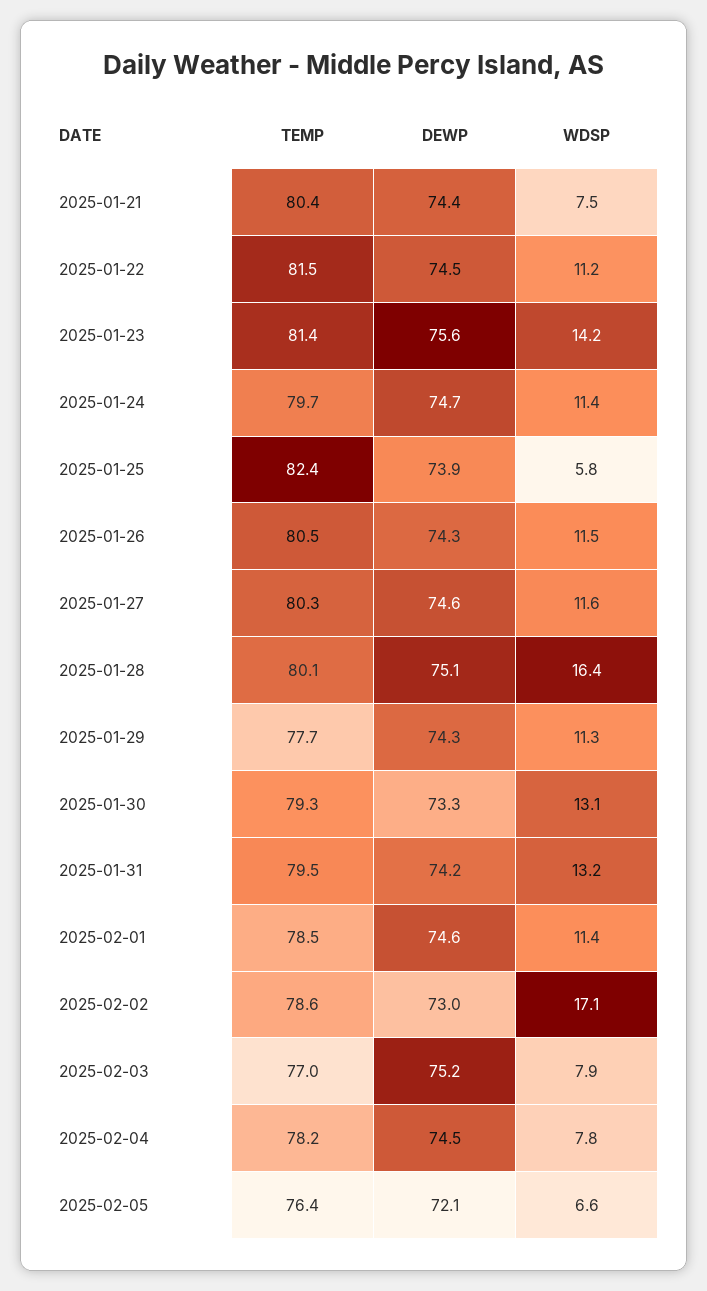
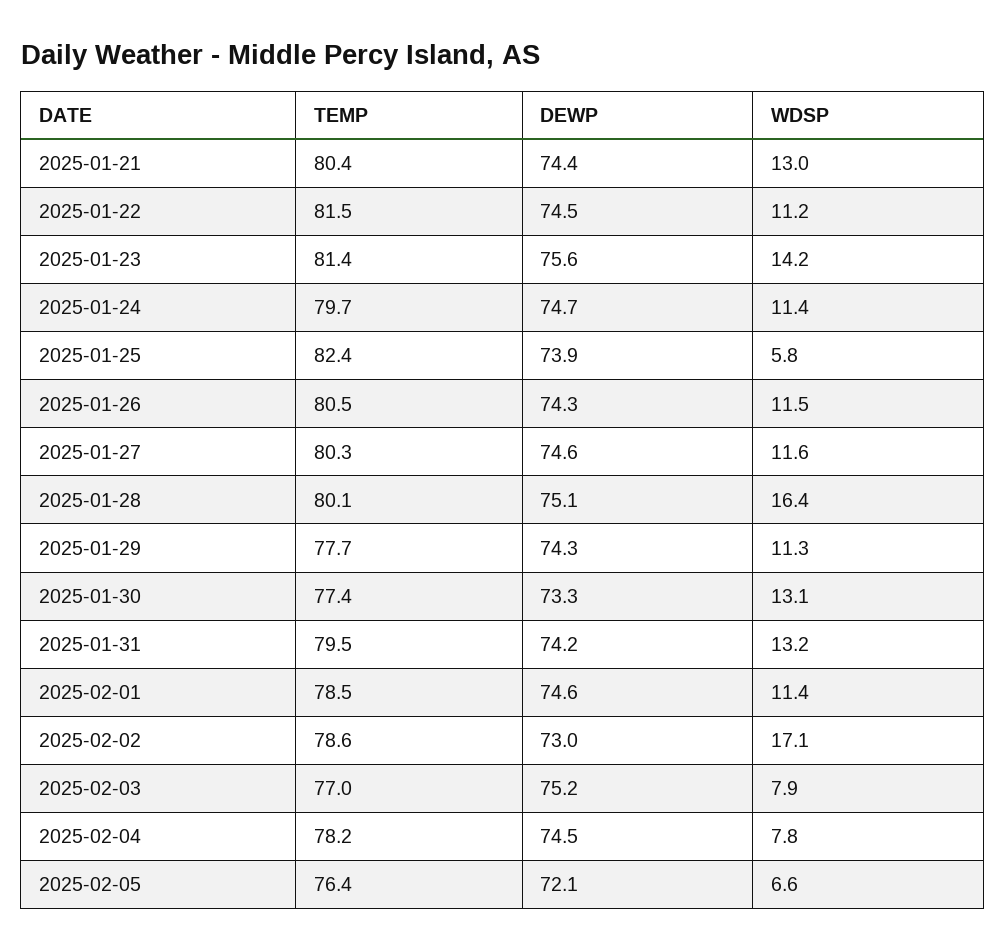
WDSP, 2025-01-21: 7.5 -> 13
TEMP, 2025-01-30: 79.3 -> 77.4

